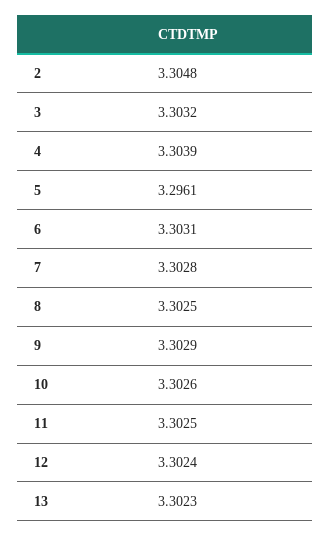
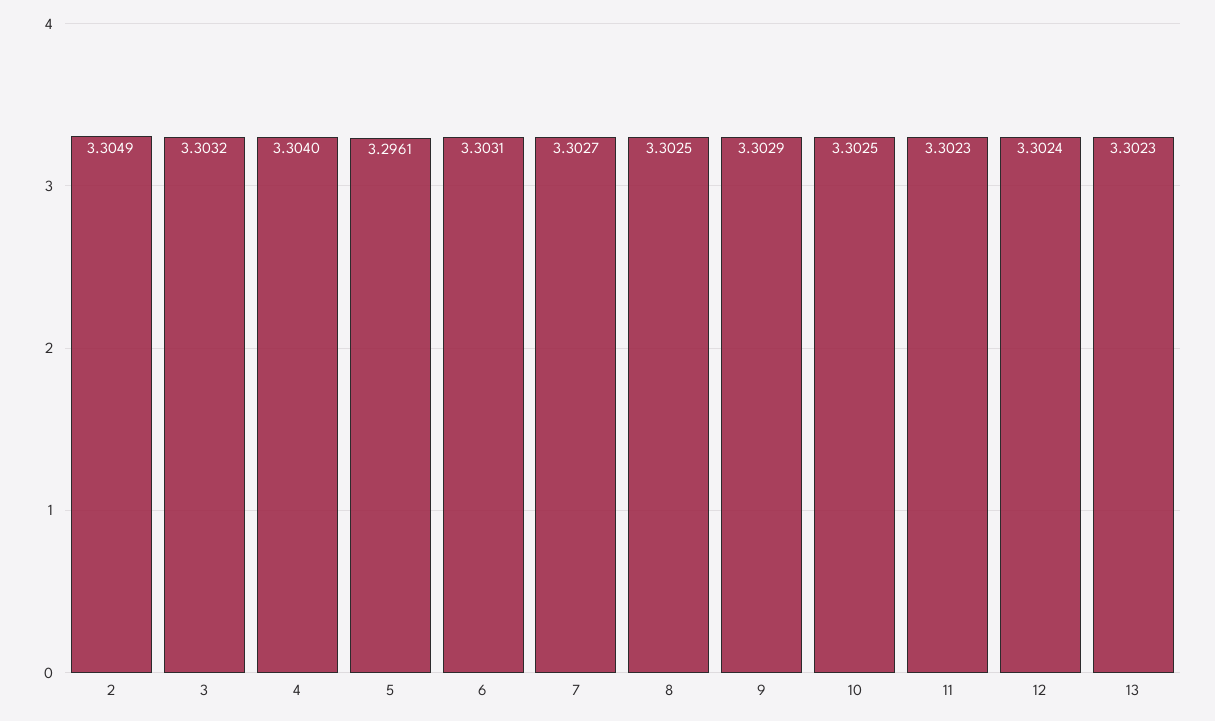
2: 3.3048 -> 3.3049
4: 3.3039 -> 3.304
7: 3.3028 -> 3.3027
10: 3.3026 -> 3.3025
11: 3.3025 -> 3.3023

